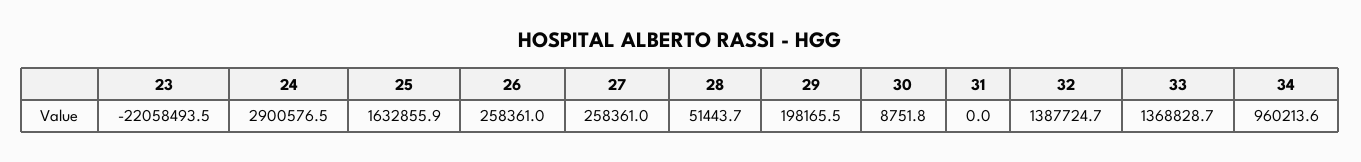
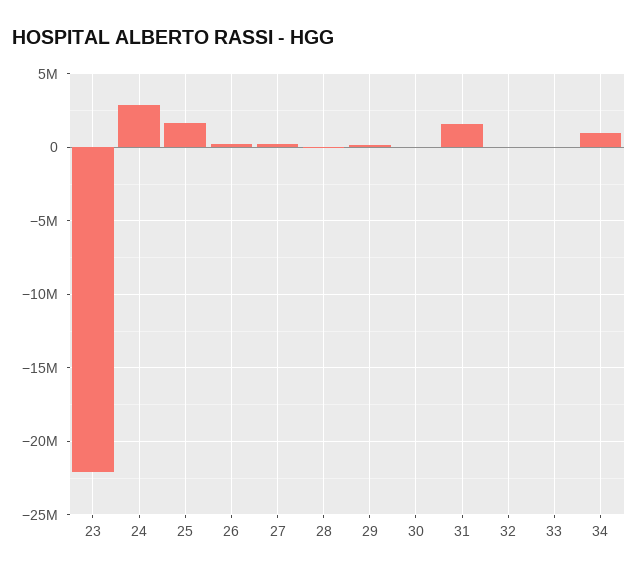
31: 0 -> 1500000
32: 1387724.7 -> 0
33: 1368828.7 -> 0

